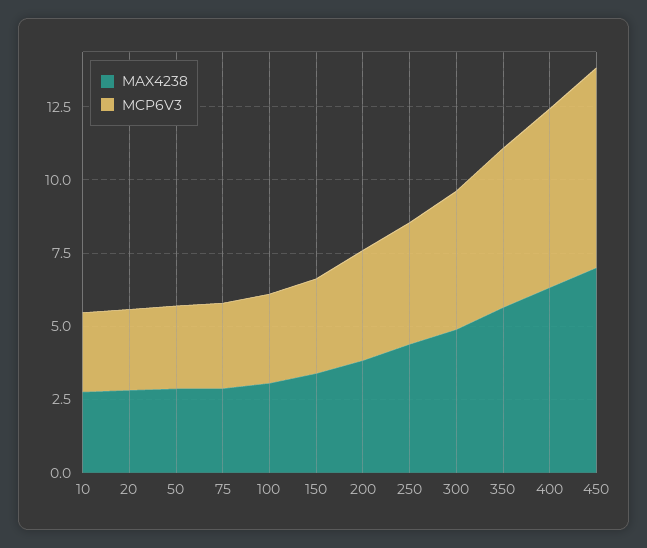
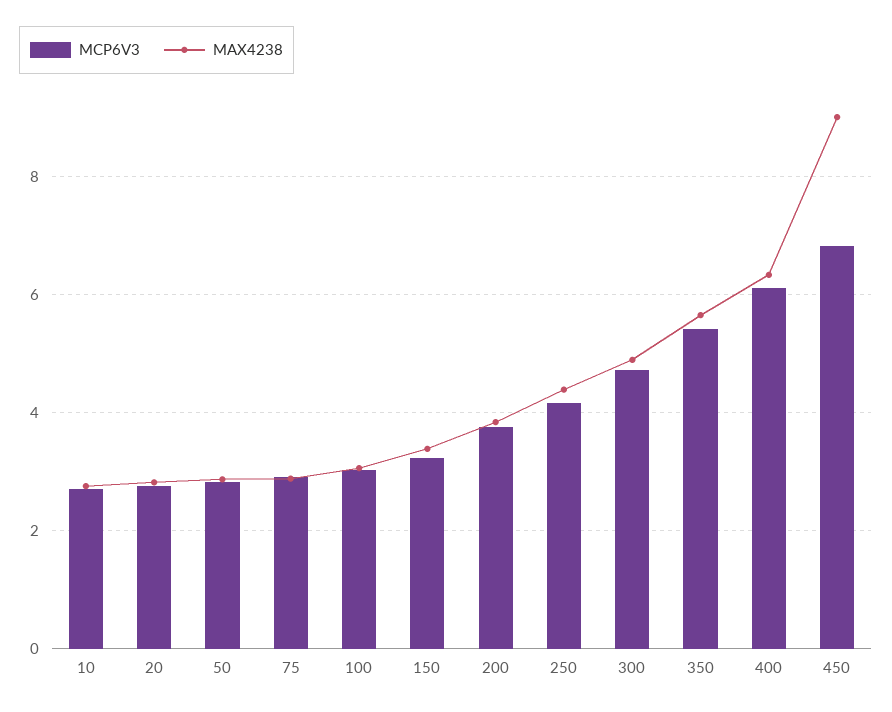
MAX4238, 450: 7 -> 9

